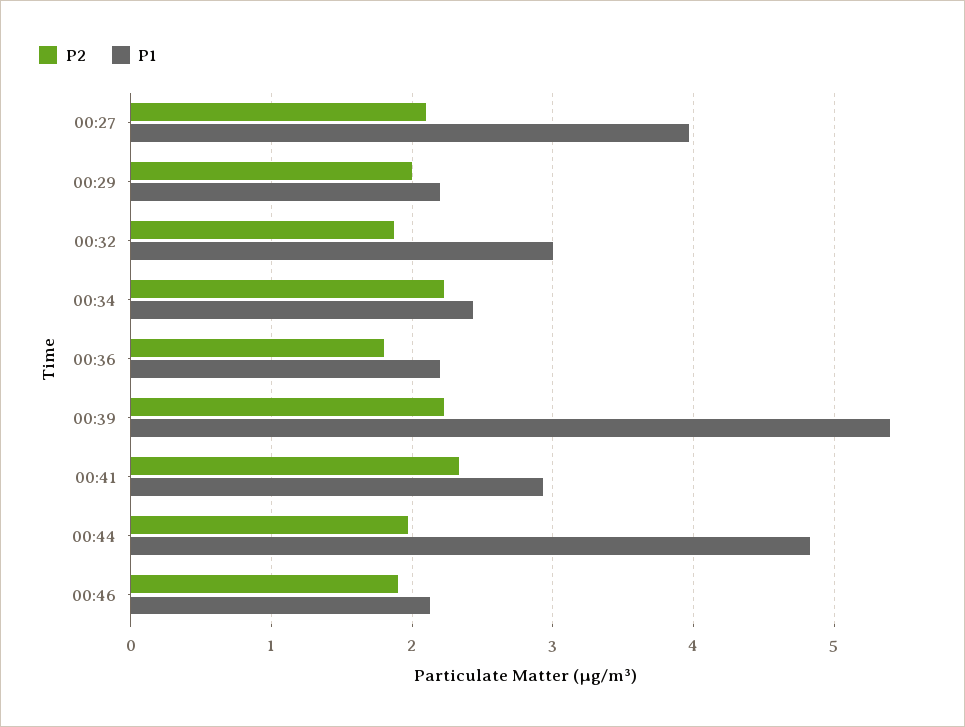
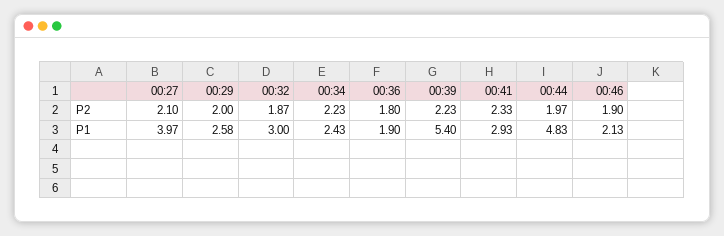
P1, 00:29: 2.2 -> 2.58
P1, 00:36: 2.2 -> 1.9

